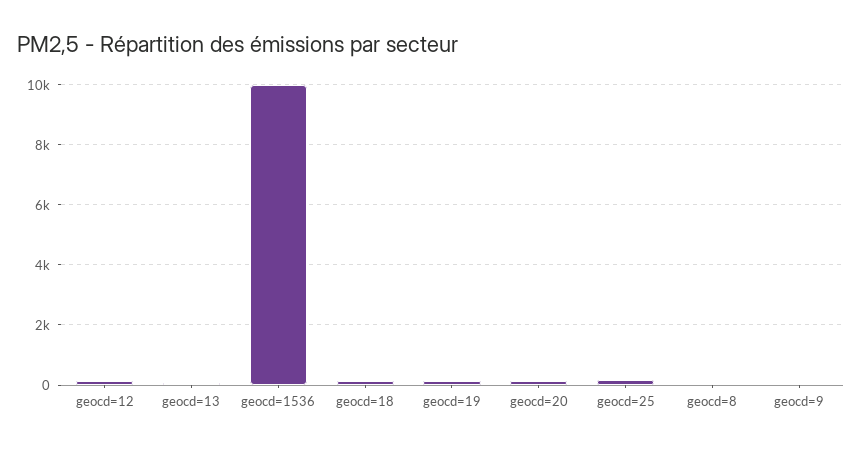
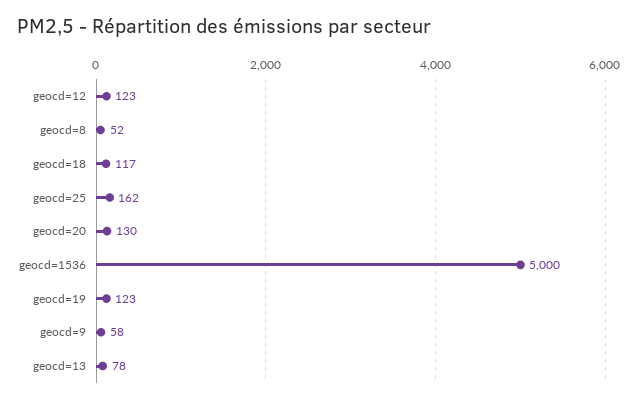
geocd=1536: 10000 -> 5000

